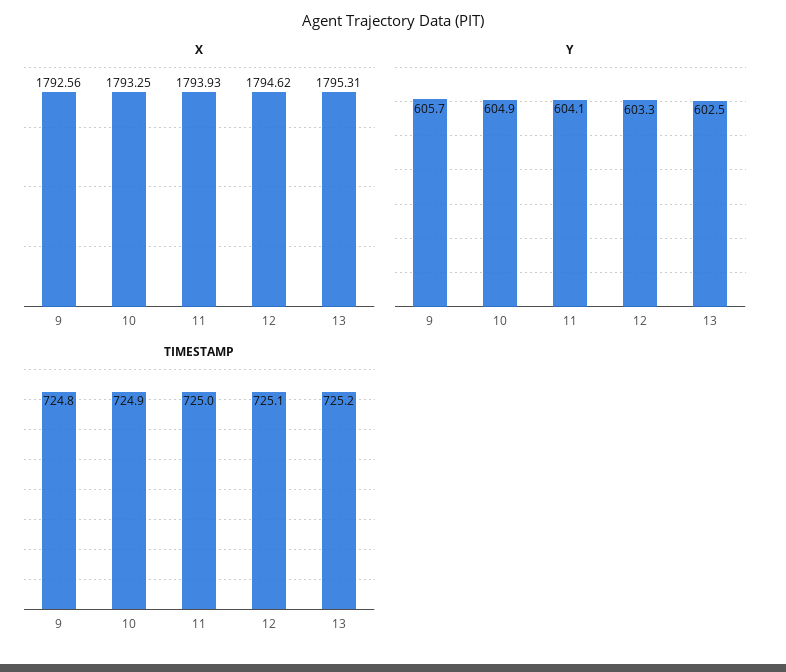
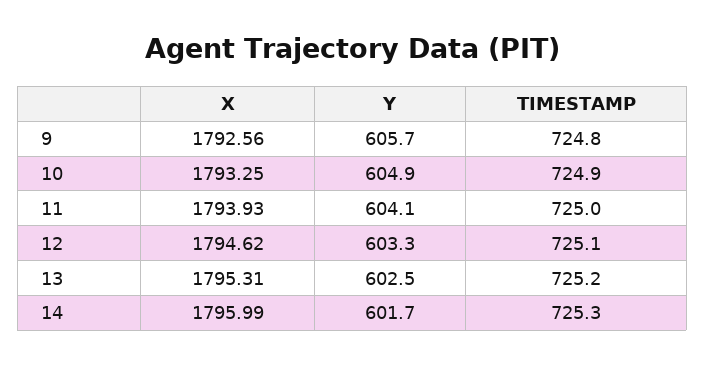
X, 14: none -> 1795.99
Y, 14: none -> 601.7
TIMESTAMP, 14: none -> 725.3

